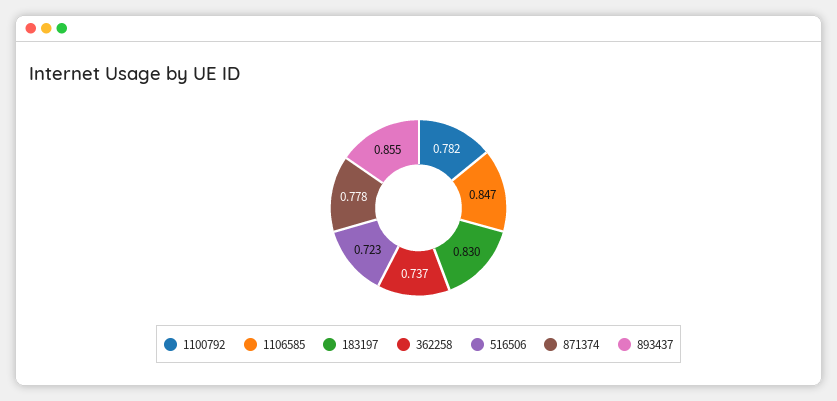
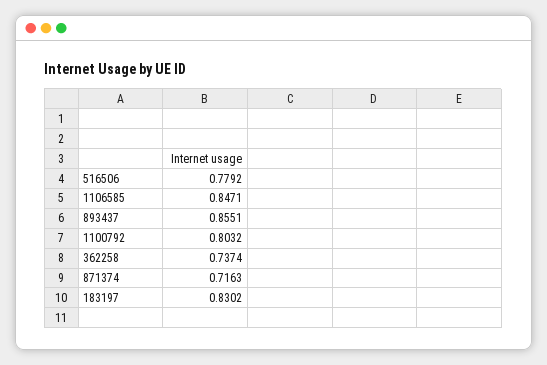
1100792: 0.782 -> 0.8032
516506: 0.723 -> 0.7792
871374: 0.778 -> 0.7163

